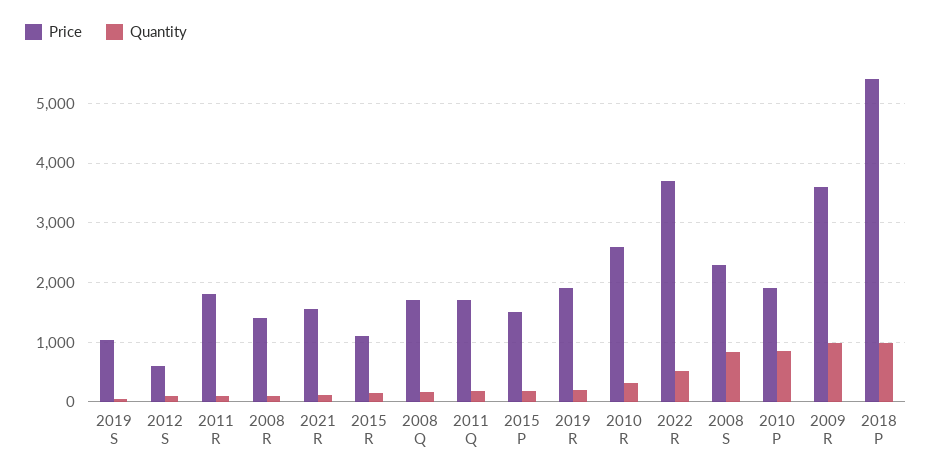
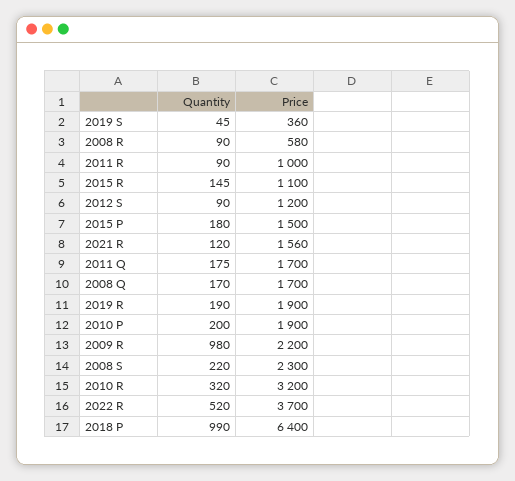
Price, 2019 S: 1000 -> 360
Price, 2012 S: 600 -> 1200
Price, 2011 R: 1800 -> 1000
Price, 2008 R: 1400 -> 580
Price, 2010 R: 2600 -> 3200
Quantity, 2008 S: 800 -> 220
Quantity, 2010 P: 800 -> 200
Price, 2009 R: 3600 -> 2200
Price, 2018 P: 5400 -> 6400

